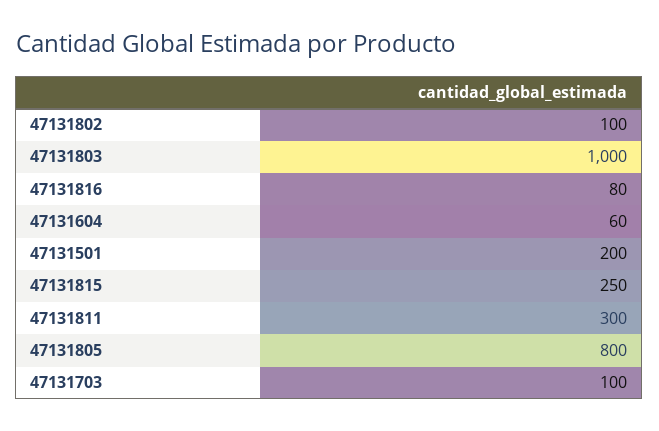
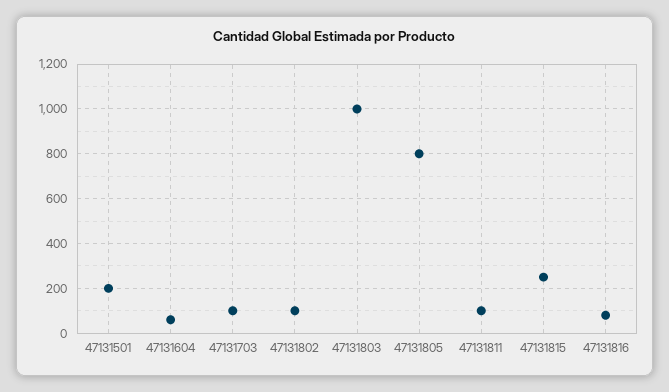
47131811: 300 -> 100

